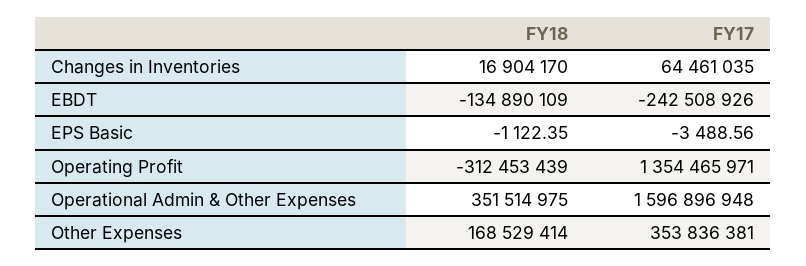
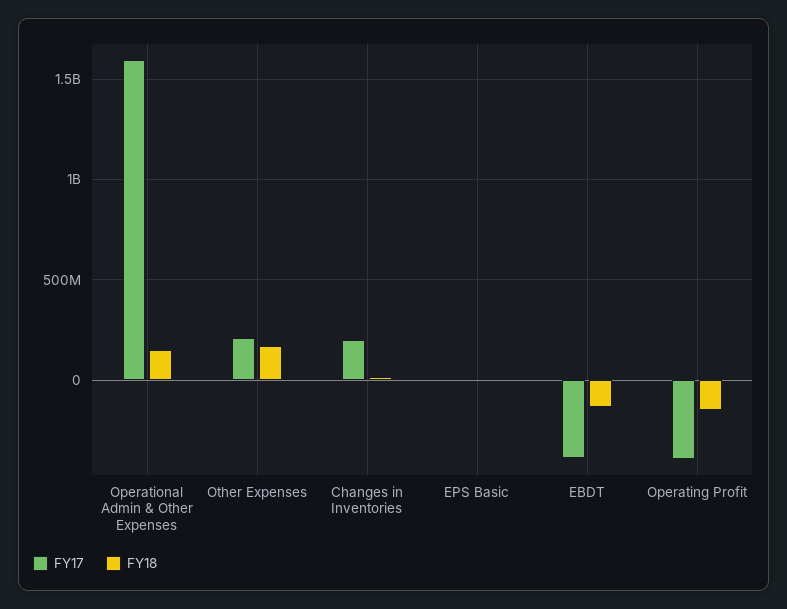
FY17, Changes in Inventories: 64461035 -> 200000000
FY17, EBDT: -242508926 -> -400000000
FY18, Operating Profit: -312453439 -> -150000000
FY17, Operating Profit: 1354465971 -> -400000000
FY18, Operational Admin & Other Expenses: 351514975 -> 150000000
FY17, Other Expenses: 353836381 -> 200000000

